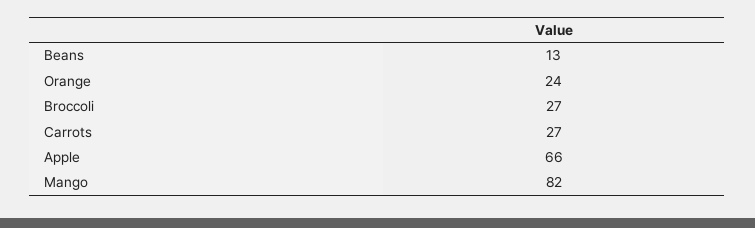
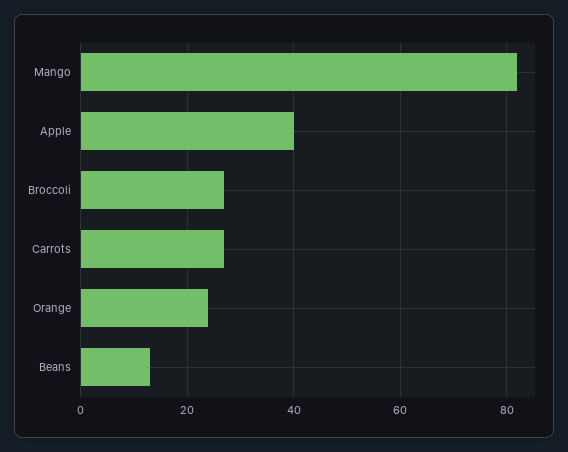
Apple: 66 -> 40

